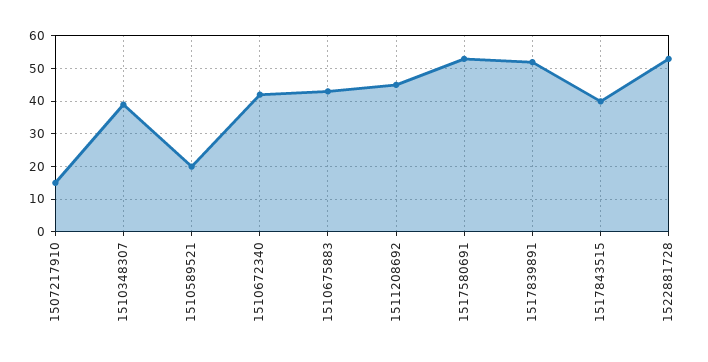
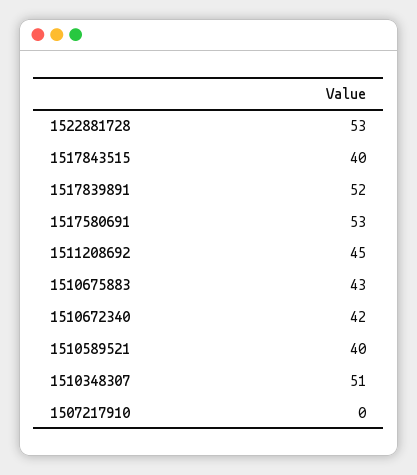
1507217910: 15 -> 0
1510348307: 40 -> 51
1510589521: 20 -> 40

